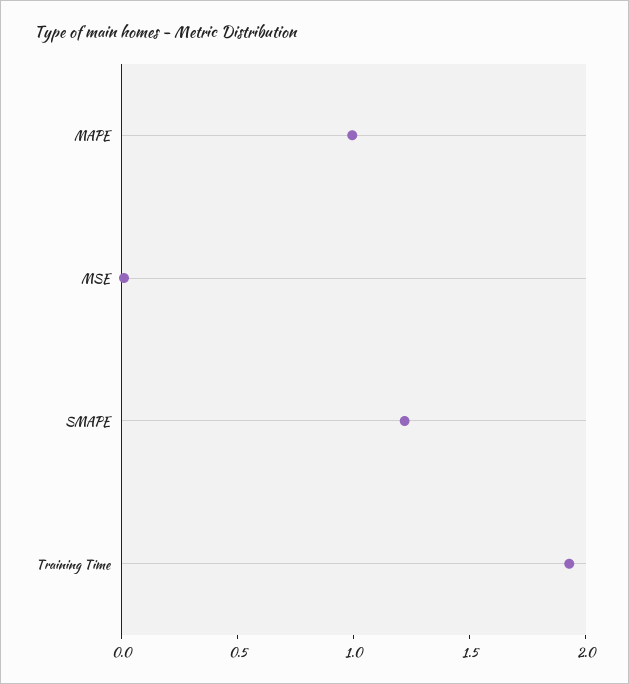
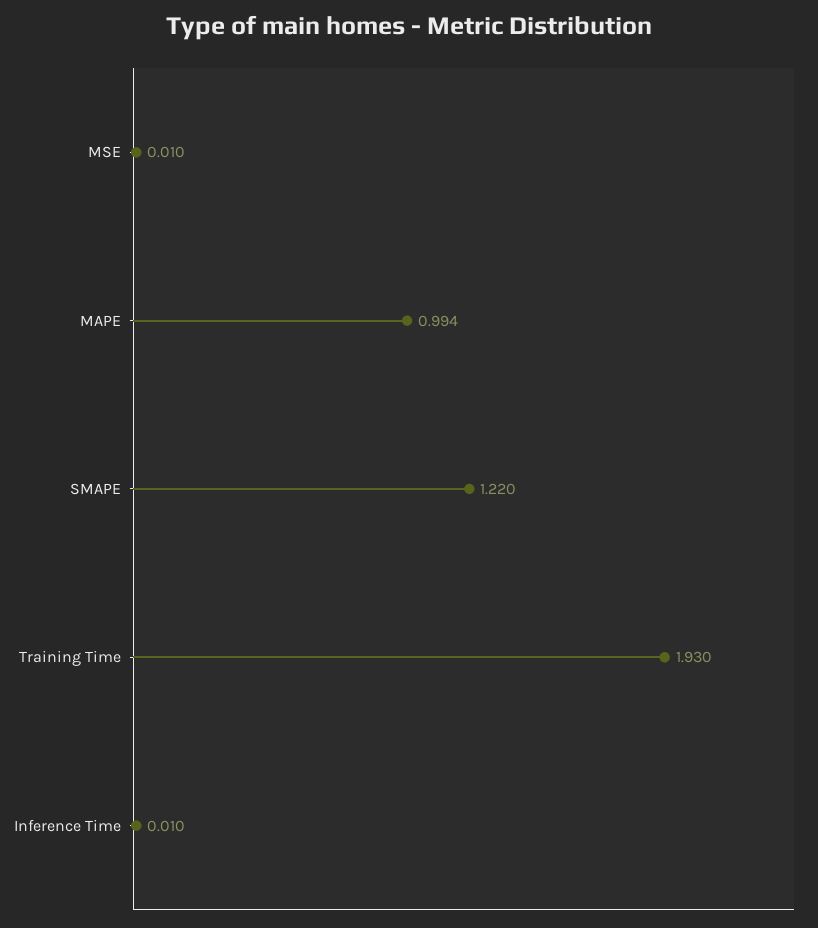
Inference Time: none -> 0.01

